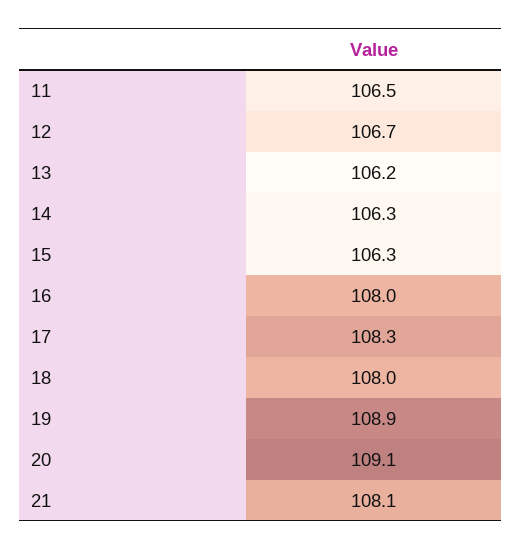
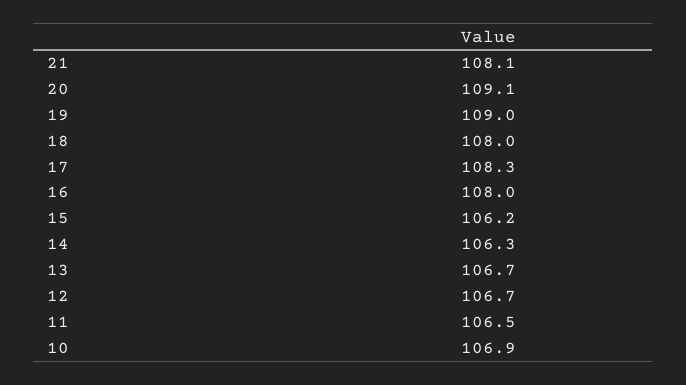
13: 106.2 -> 106.7
15: 106.3 -> 106.2
19: 108.9 -> 109
10: none -> 106.9

